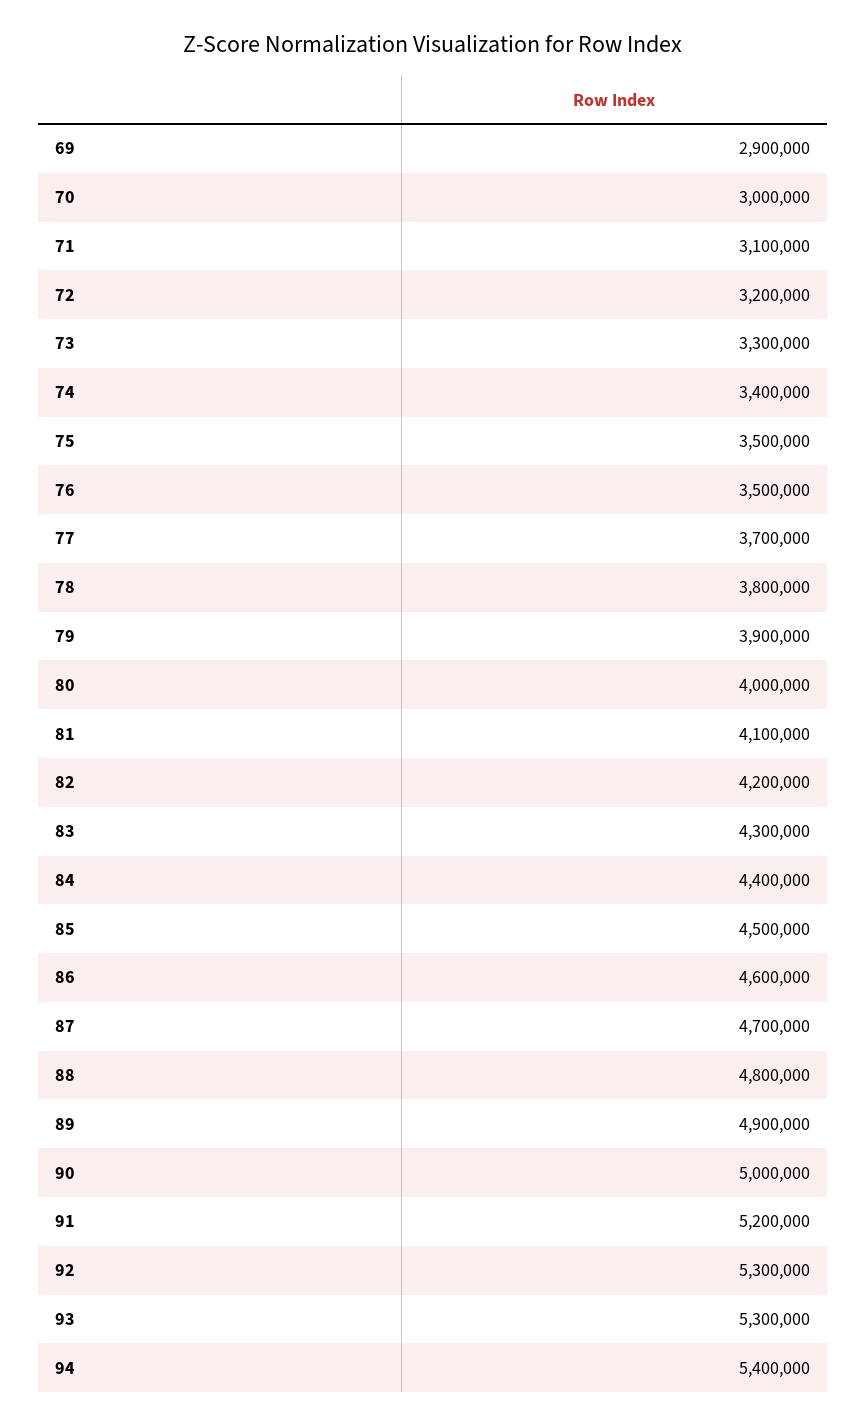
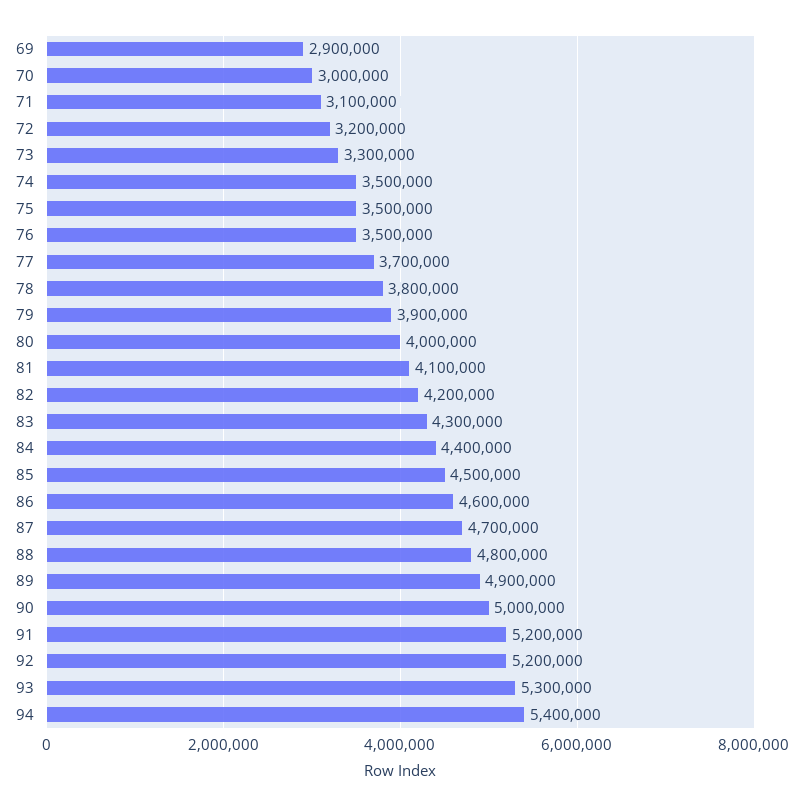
74: 3400000 -> 3500000
92: 5300000 -> 5200000

